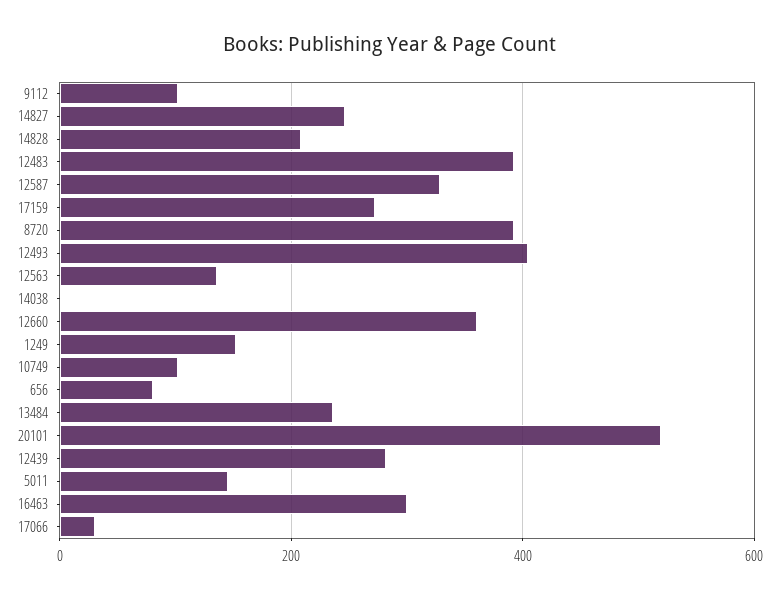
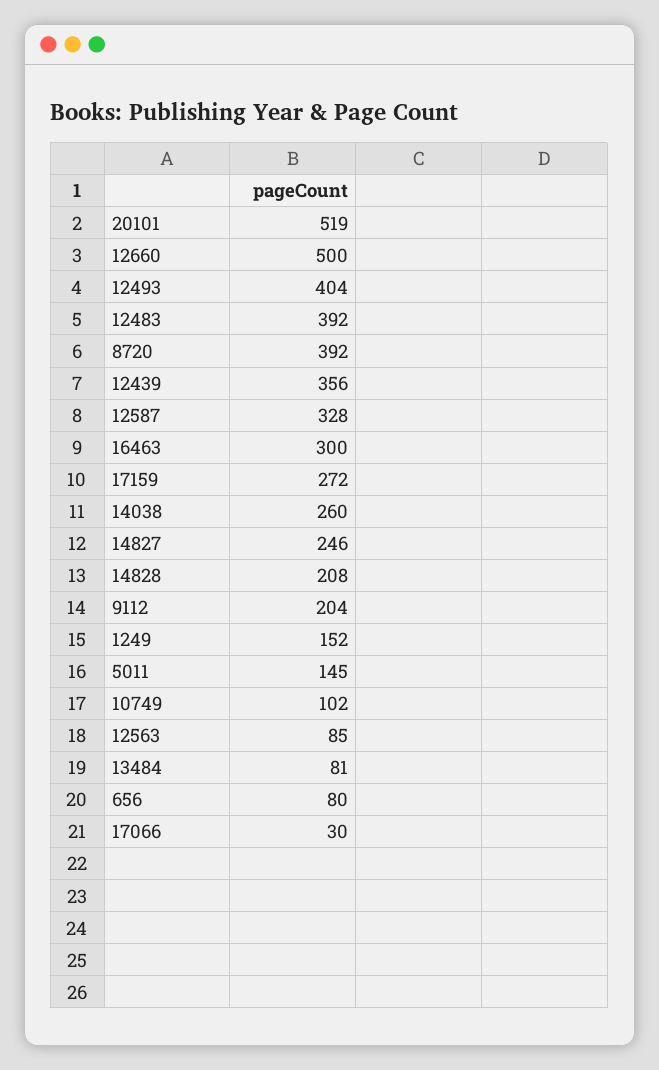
9112: 100 -> 204
12563: 140 -> 85
14038: 0 -> 260
12660: 360 -> 500
13484: 240 -> 81
12439: 280 -> 356

